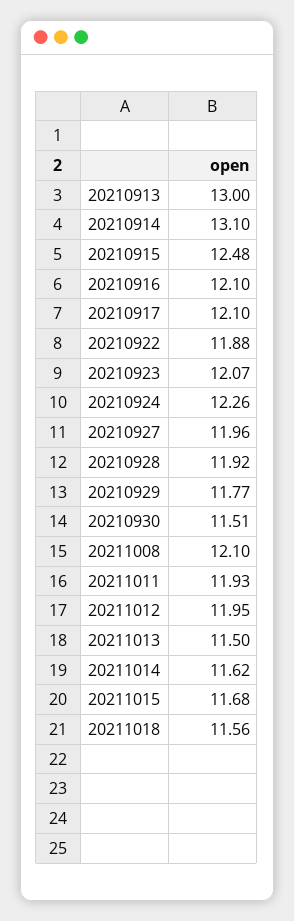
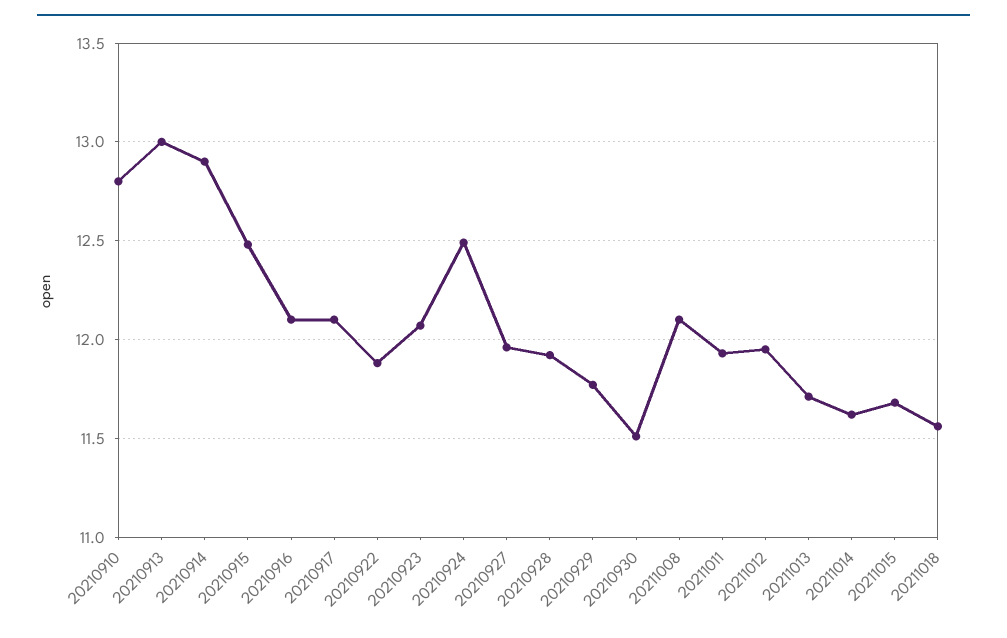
20210914: 13.1 -> 12.9
20210924: 12.26 -> 12.5
20211013: 11.5 -> 11.7
20210910: none -> 12.8

